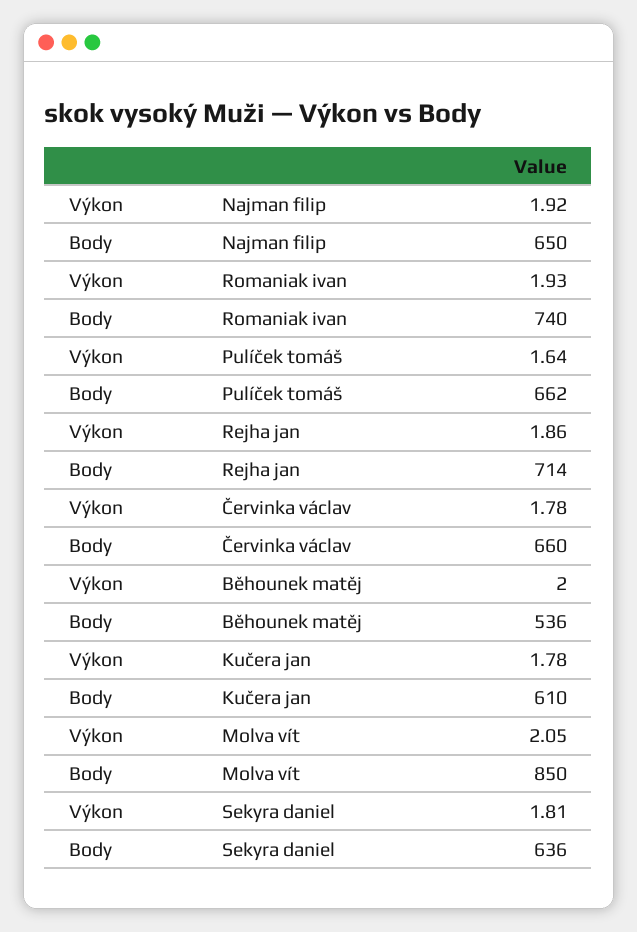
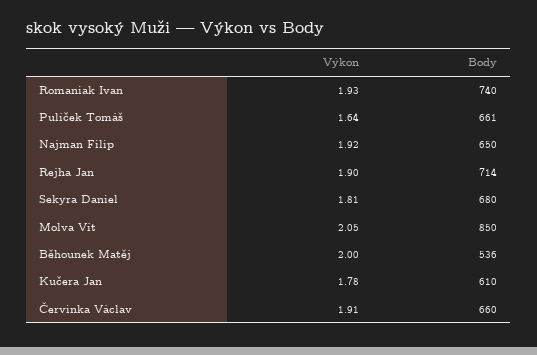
Body, Pulíček tomáš: 662 -> 661
Výkon, Rejha jan: 1.86 -> 1.9
Výkon, Červinka václav: 1.78 -> 1.91
Body, Sekyra daniel: 636 -> 680

